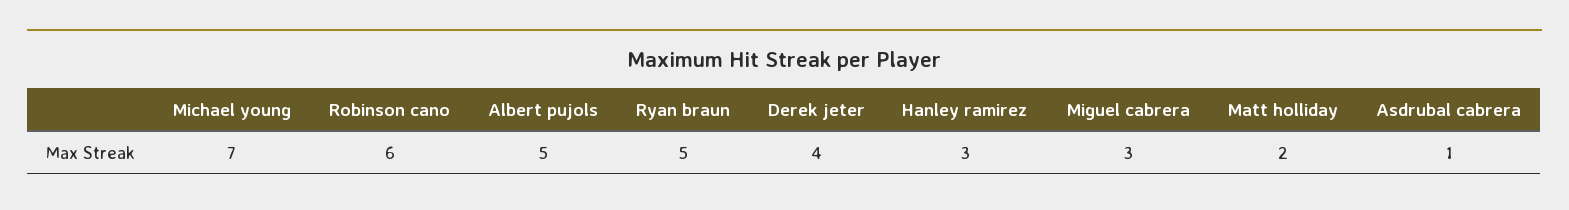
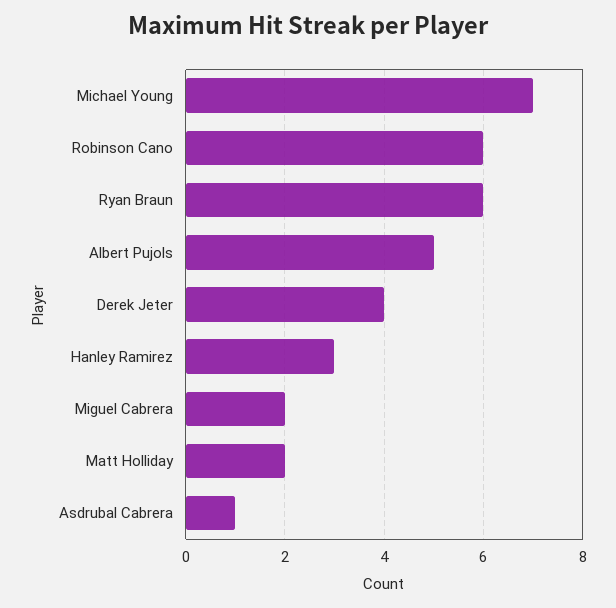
Ryan braun: 5 -> 6
Miguel cabrera: 3 -> 2

